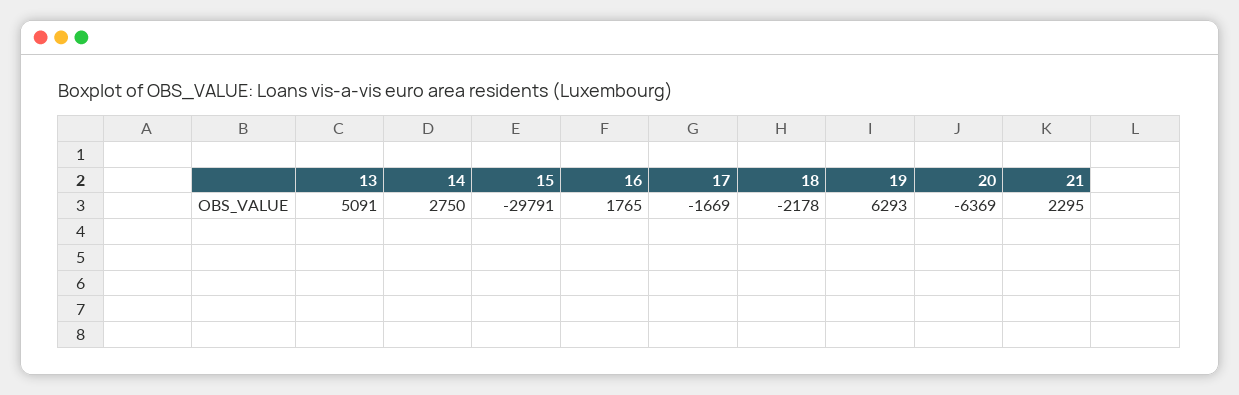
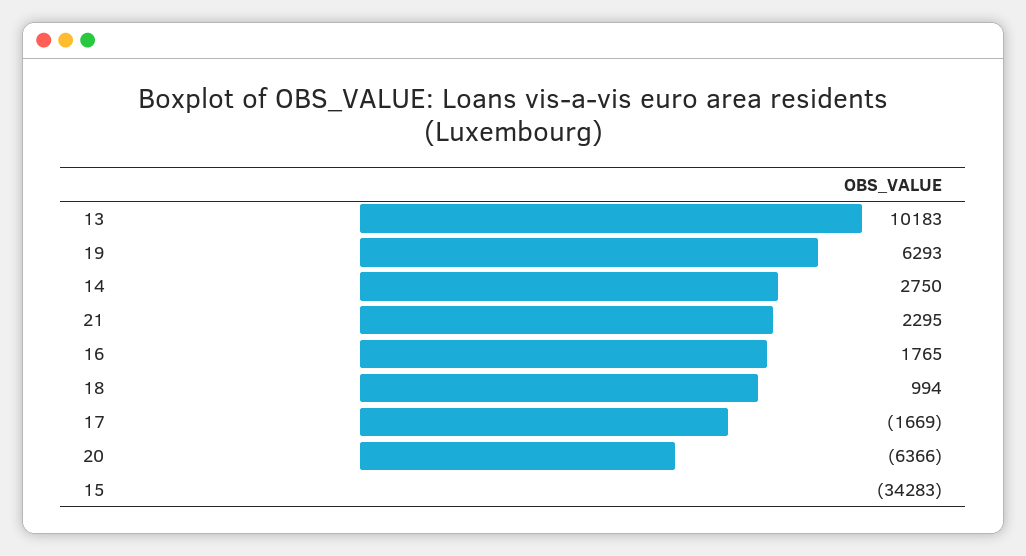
13: 5091 -> 10183
15: -29791 -> -34283
18: -2178 -> 994
20: -6369 -> -6366

